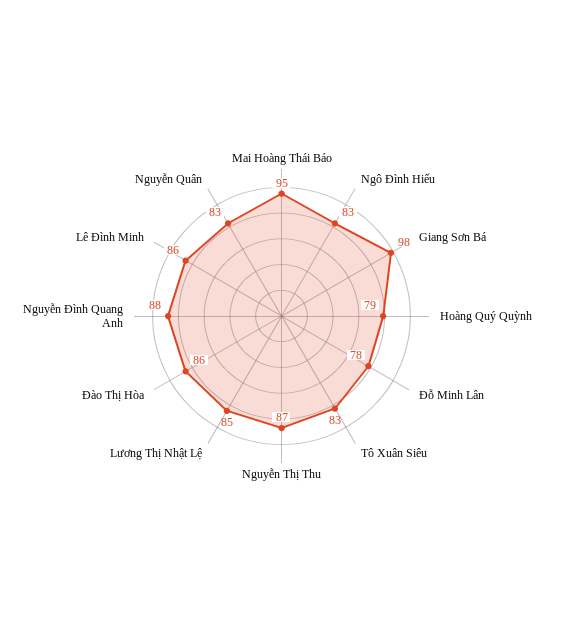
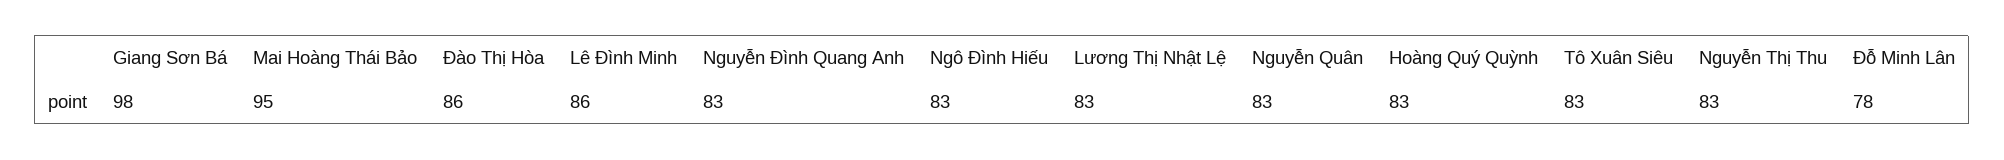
Hoàng Quý Quỳnh: 79 -> 83
Nguyễn Thị Thu: 87 -> 83
Lương Thị Nhật Lệ: 85 -> 83
Nguyễn Đình Quang Anh: 88 -> 83

